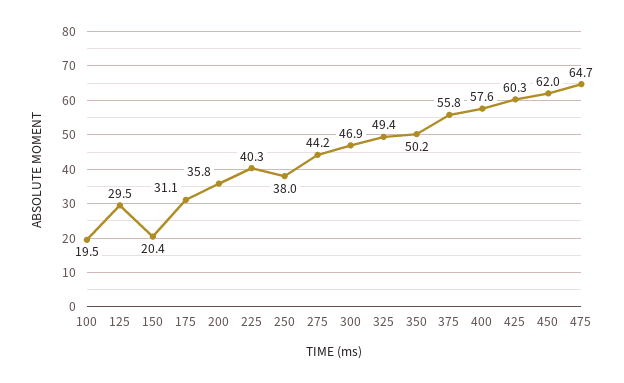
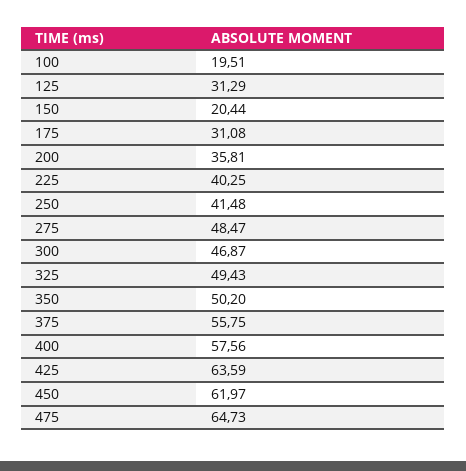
125: 29.5 -> 31.29
250: 38 -> 41.48
275: 44.2 -> 48.47
425: 60.3 -> 63.59

